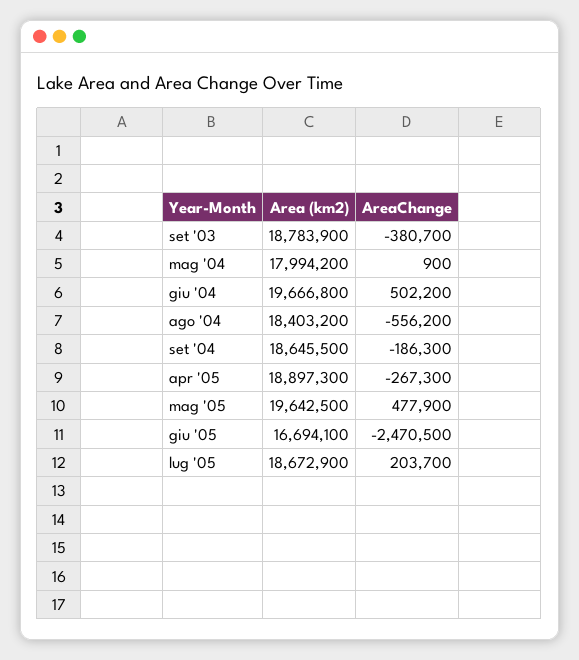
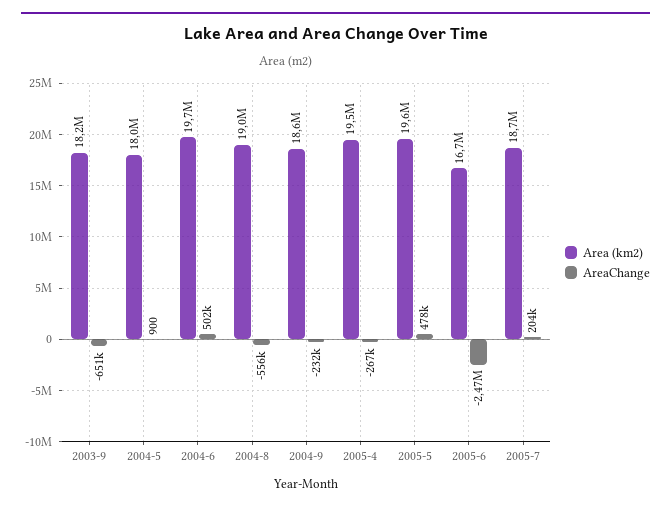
Area (km2), set '03: 18783900 -> 18200000
AreaChange, set '03: -380700 -> -651000
Area (km2), ago '04: 18403200 -> 19000000
AreaChange, set '04: -186300 -> -232000
Area (km2), apr '05: 18897300 -> 19500000

